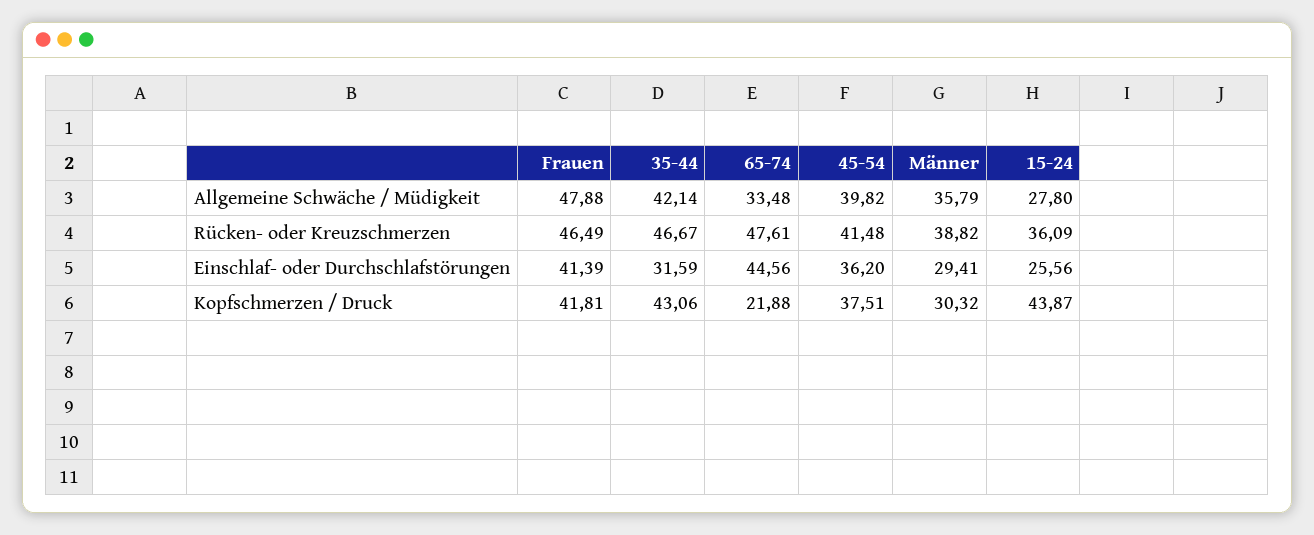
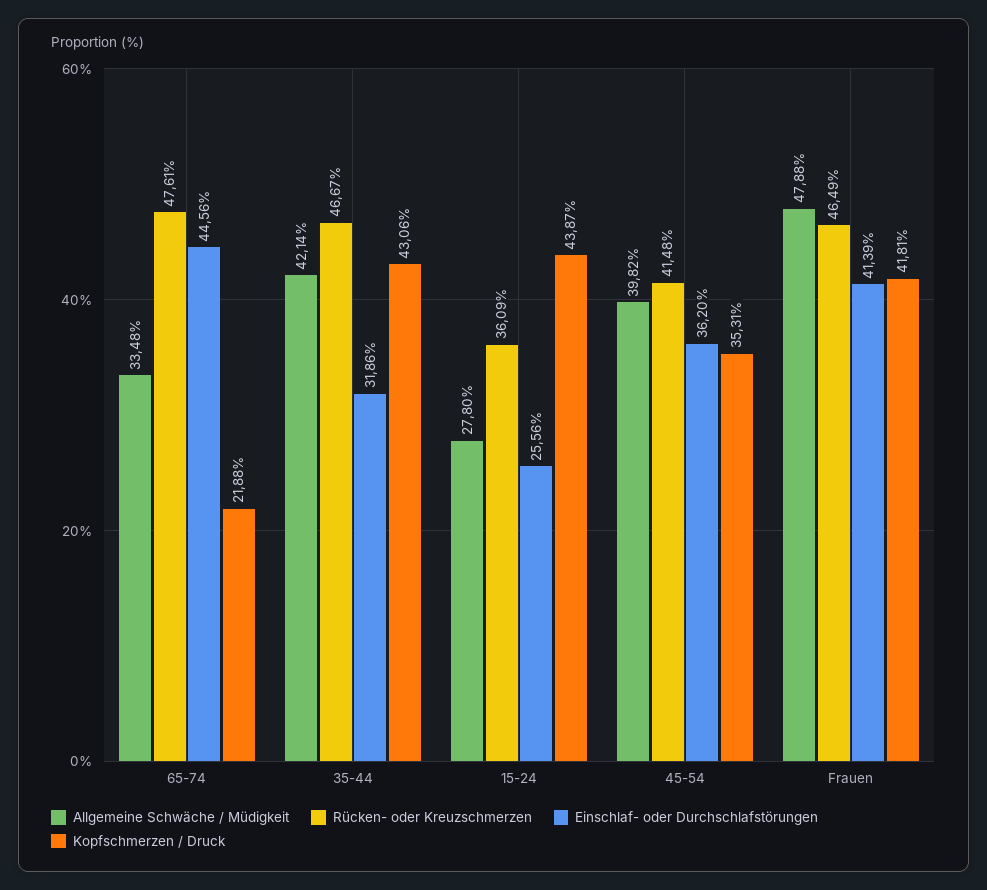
Allgemeine Schwäche / Müdigkeit, Männer: 35.79 -> none
Rücken- oder Kreuzschmerzen, Männer: 38.82 -> none
Einschlaf- oder Durchschlafstörungen, 35-44: 31.59 -> 31.86
Einschlaf- oder Durchschlafstörungen, Männer: 29.41 -> none
Kopfschmerzen / Druck, 45-54: 37.51 -> 35.31
Kopfschmerzen / Druck, Männer: 30.32 -> none

